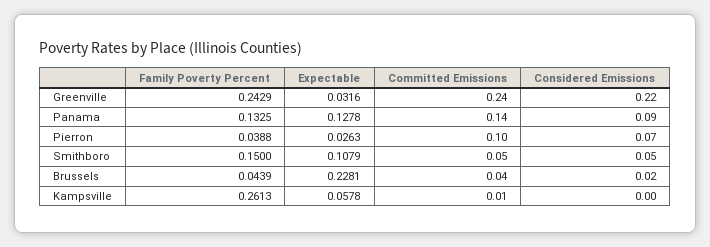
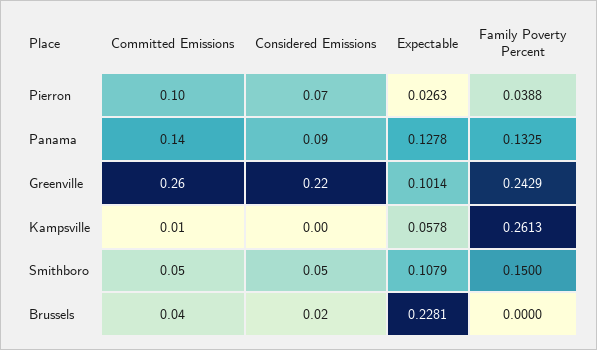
Expectable, Greenville: 0.0316 -> 0.1014
Committed Emissions, Greenville: 0.24 -> 0.26
Family Poverty Percent, Brussels: 0.0439 -> 0

